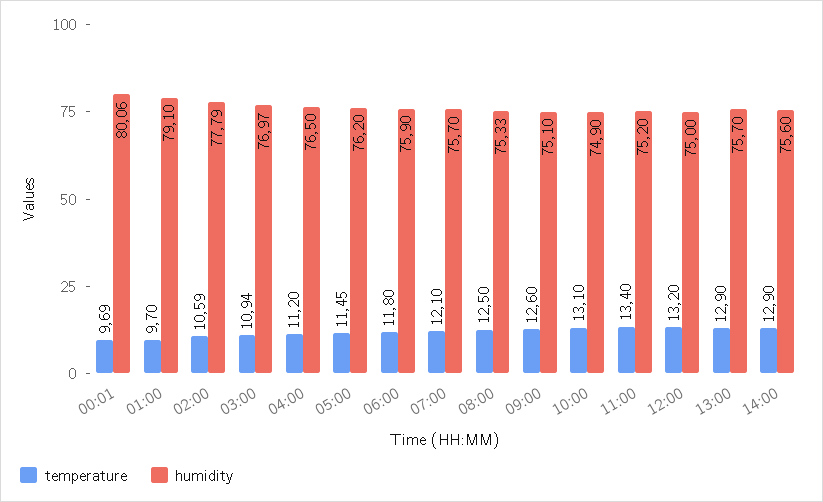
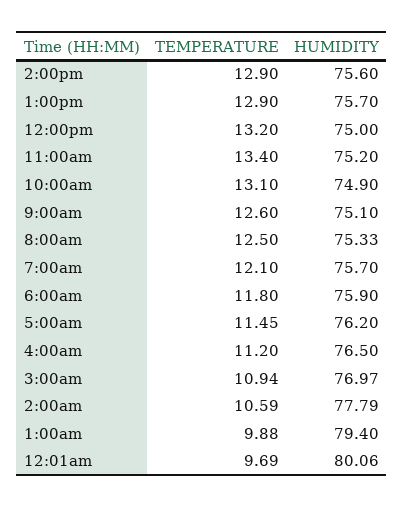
temperature, 01:00: 9.7 -> 9.88
humidity, 01:00: 79.1 -> 79.4

